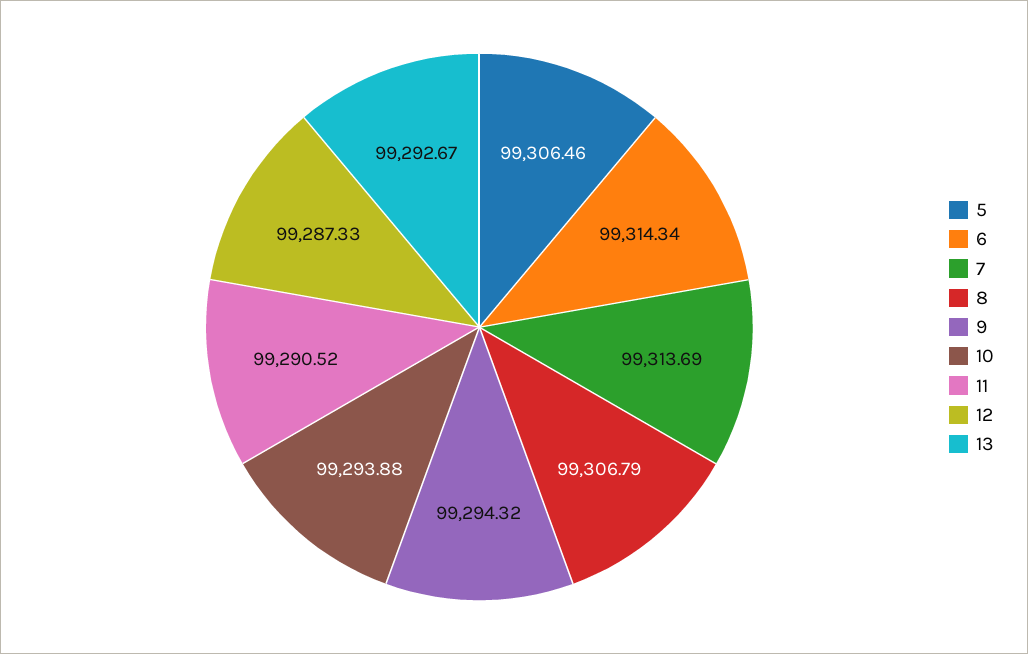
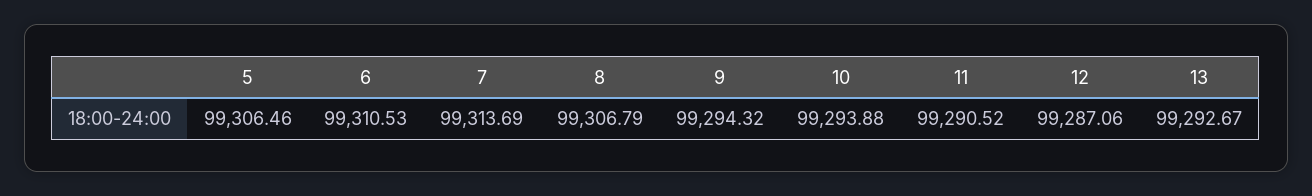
6: 99314.34 -> 99310.53
12: 99287.33 -> 99287.06

